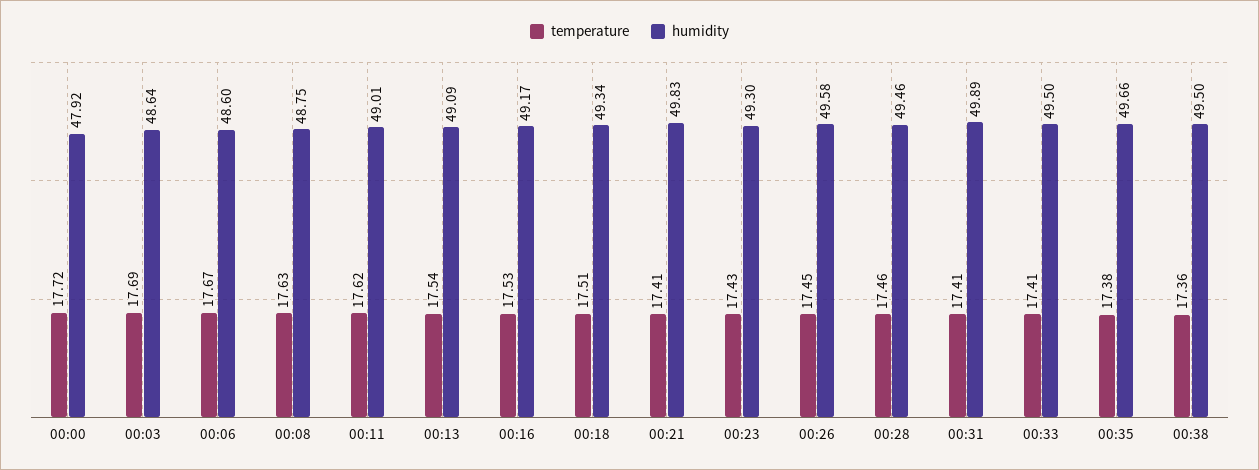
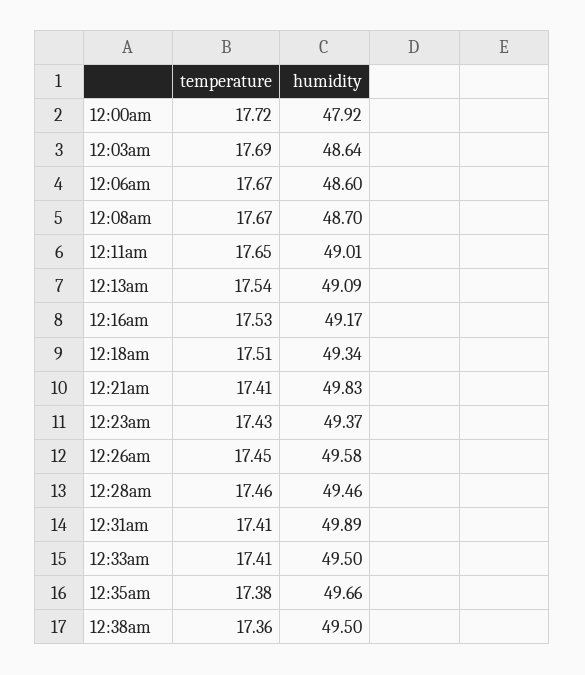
temperature, 00:08: 17.63 -> 17.67
humidity, 00:08: 48.75 -> 48.7
temperature, 00:11: 17.62 -> 17.65
humidity, 00:23: 49.3 -> 49.37

